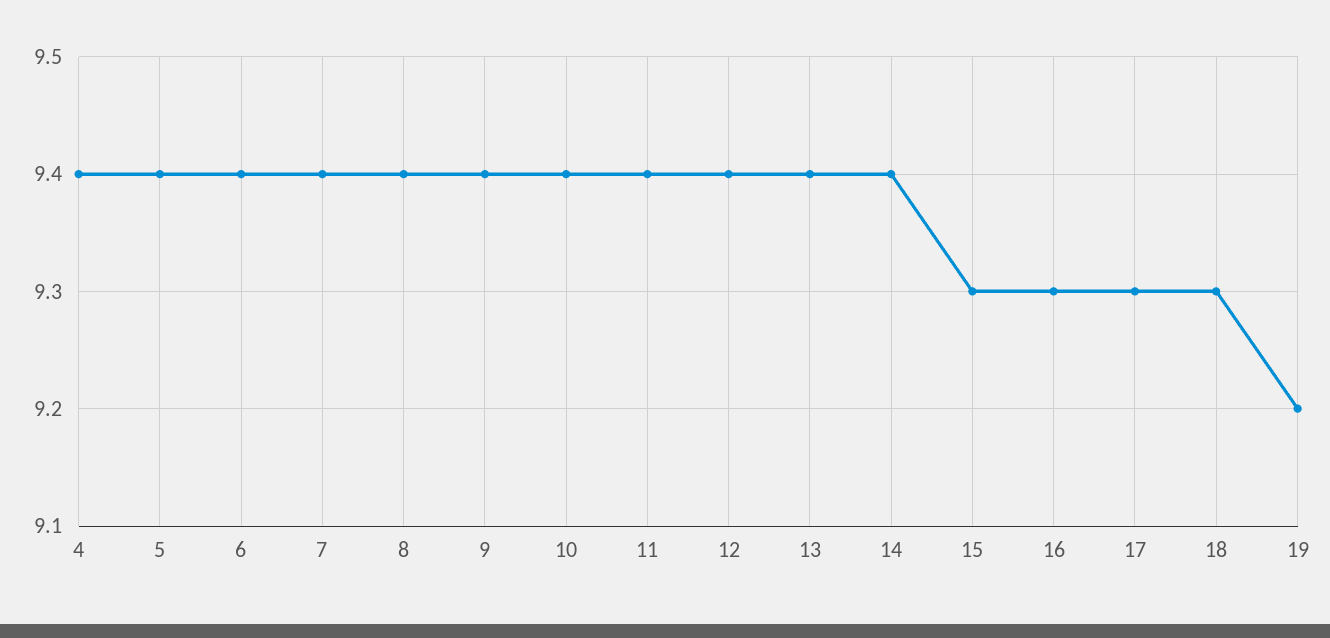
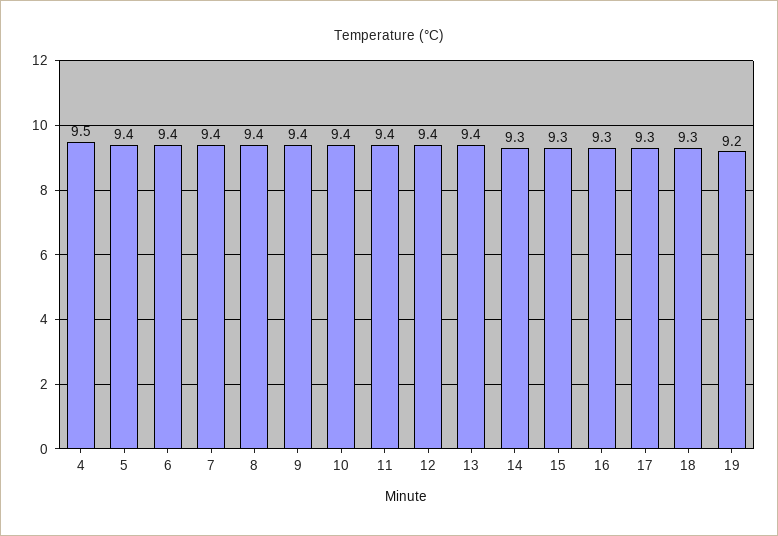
4: 9.4 -> 9.5
14: 9.4 -> 9.3

